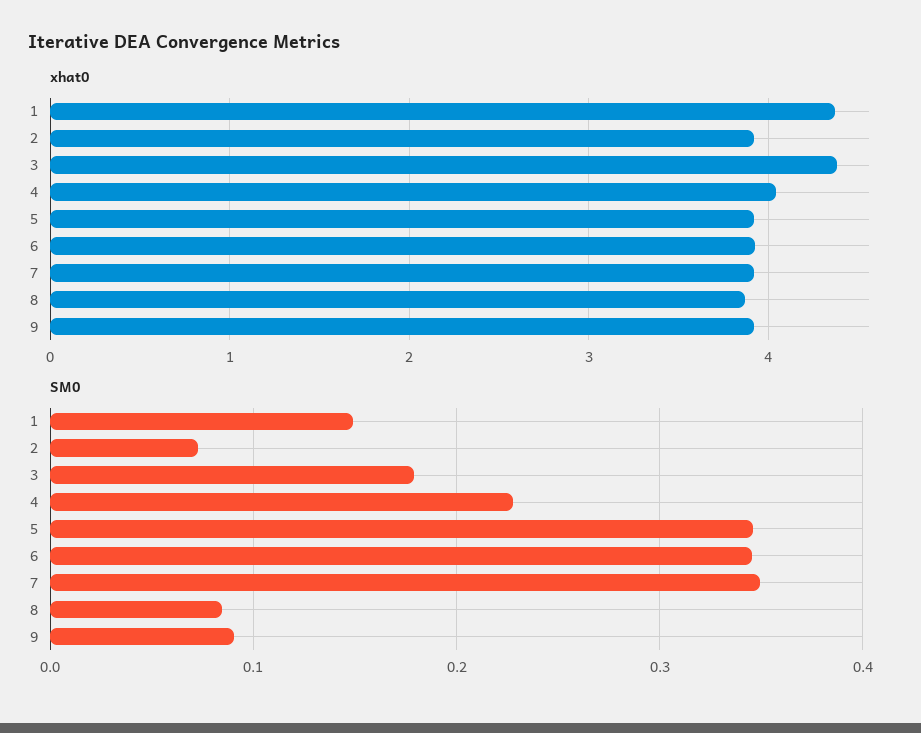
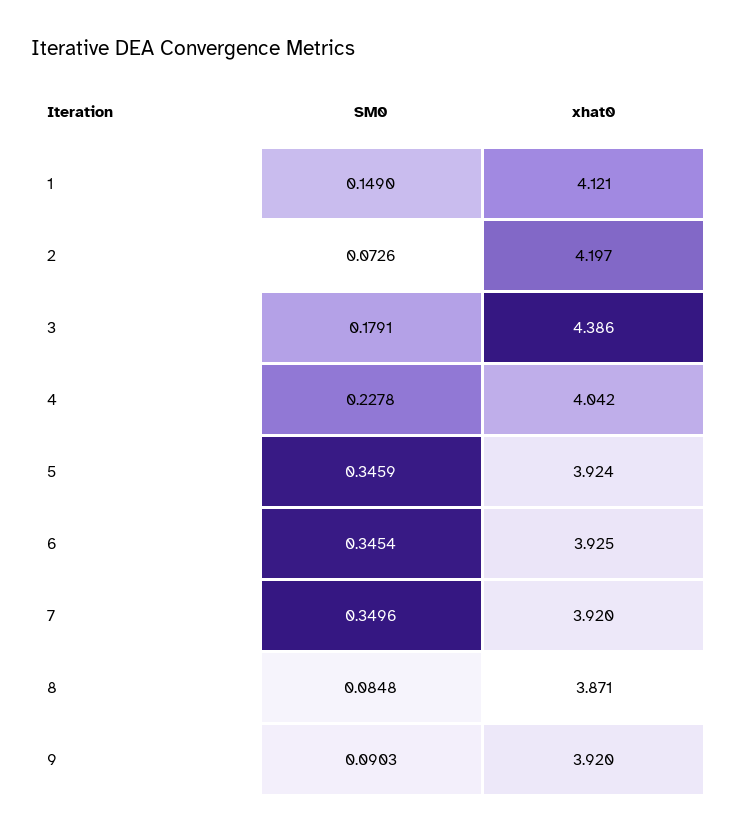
xhat0, 1: 4.4 -> 4.121
xhat0, 2: 3.9 -> 4.197

